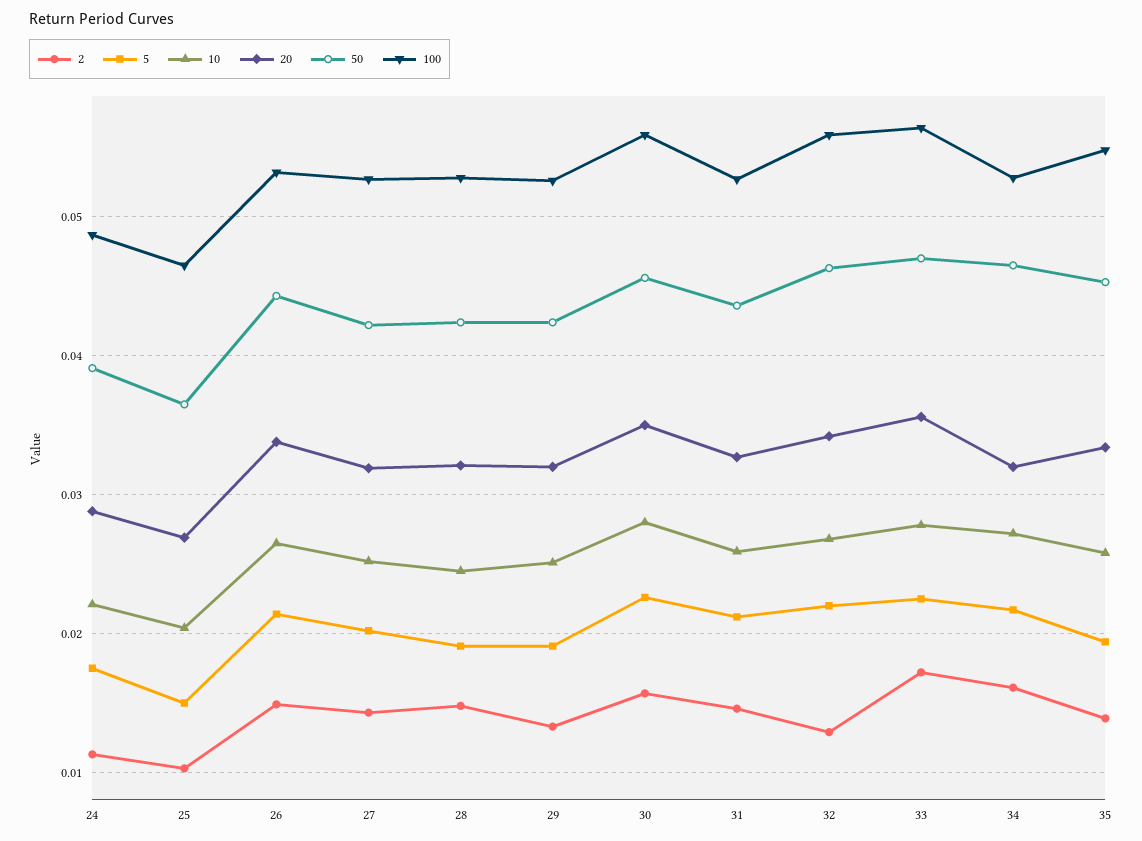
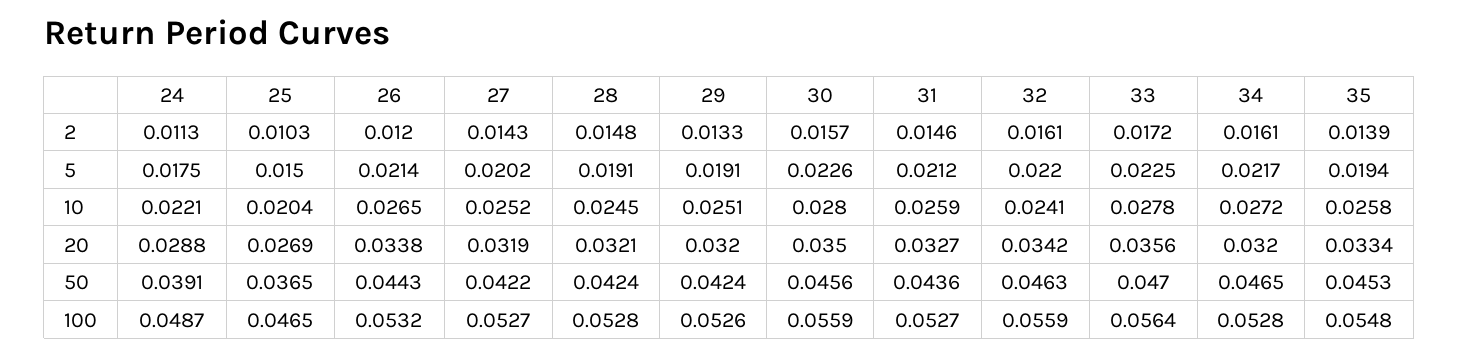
2, 26: 0.015 -> 0.012
2, 32: 0.013 -> 0.0161
10, 32: 0.027 -> 0.0241

